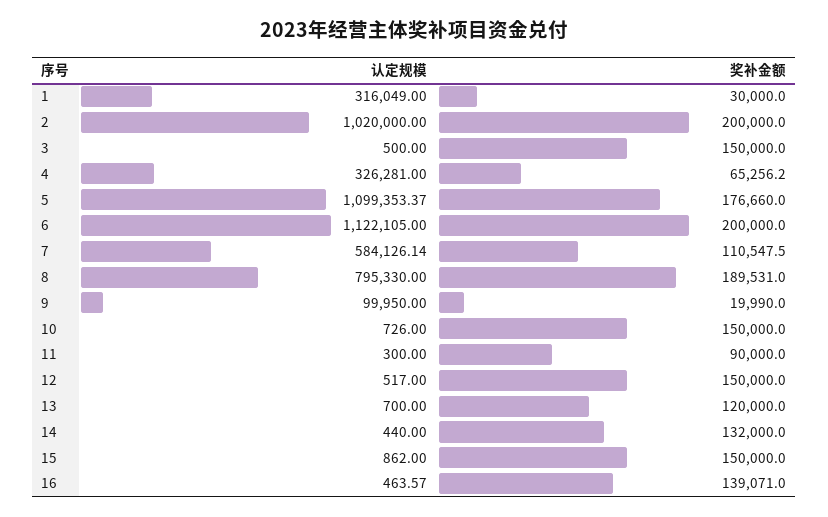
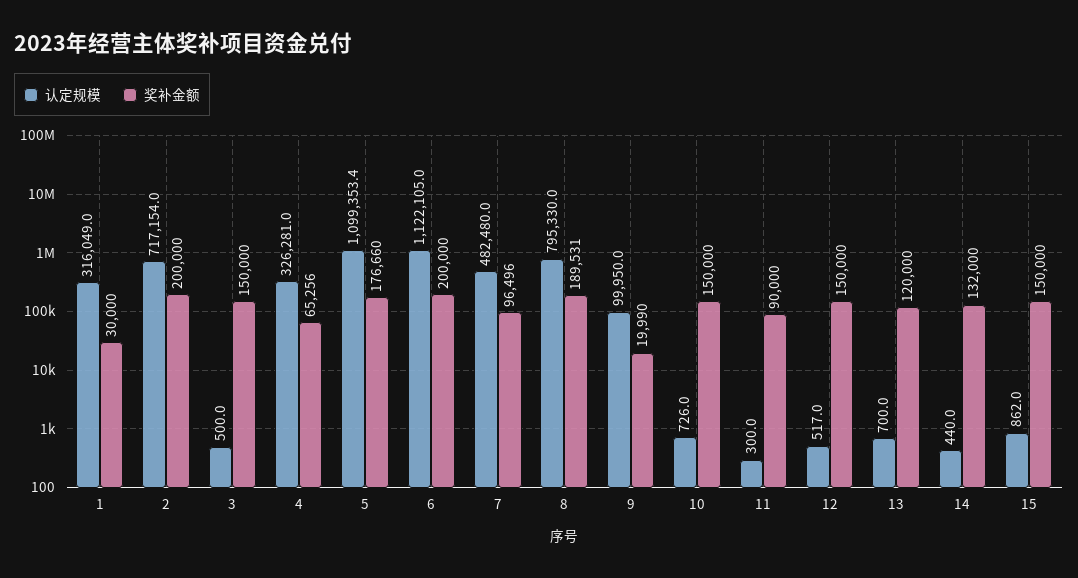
认定规模, 2: 1020000 -> 717154
认定规模, 7: 584126.14 -> 482480
奖补金额, 7: 110547.5 -> 96496
认定规模, 16: 463.57 -> none
奖补金额, 16: 139071 -> none

